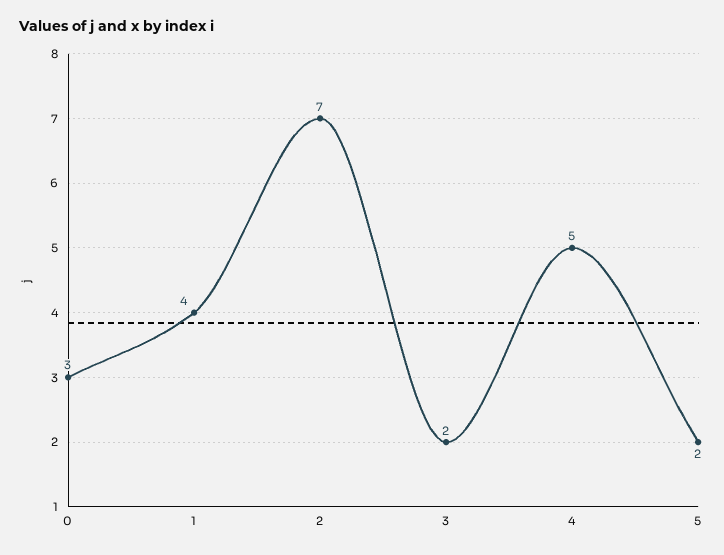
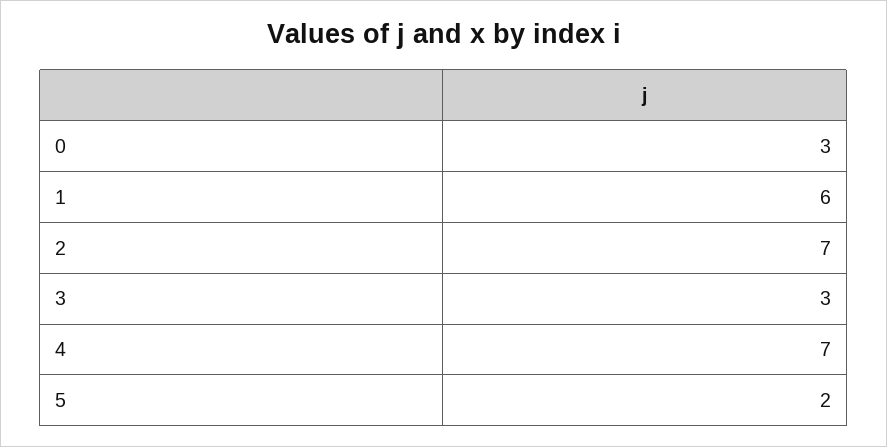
1: 4 -> 6
3: 2 -> 3
4: 5 -> 7

